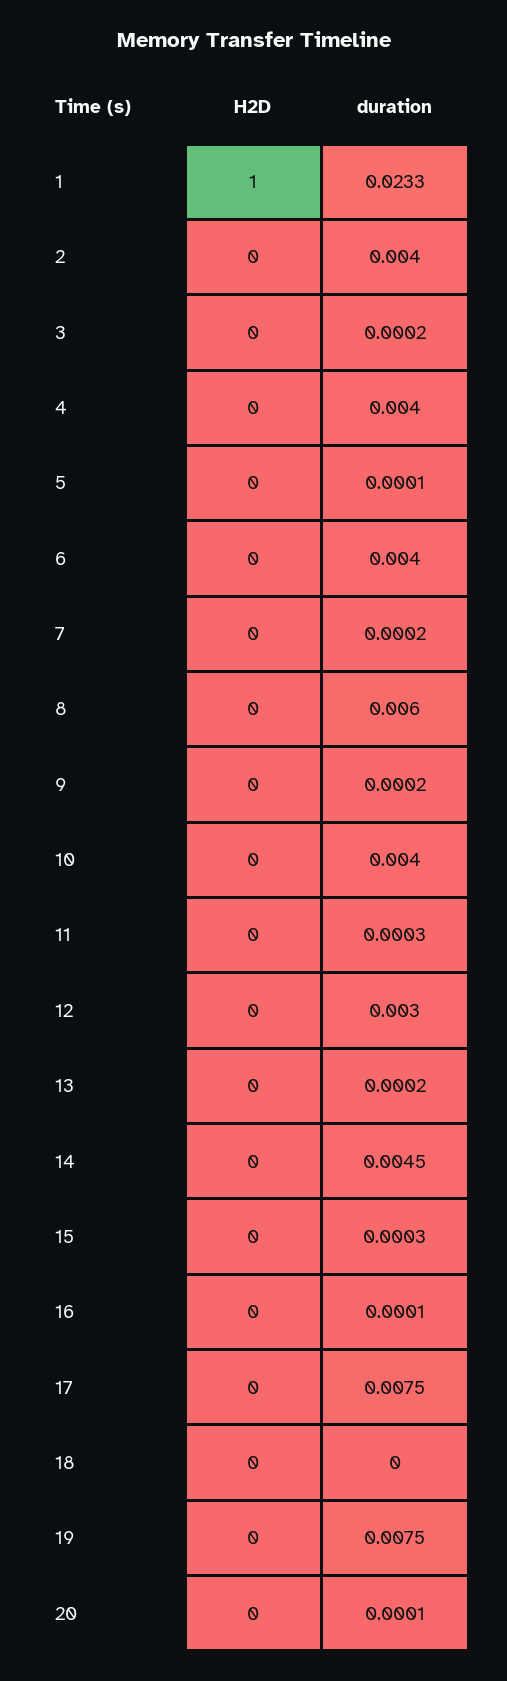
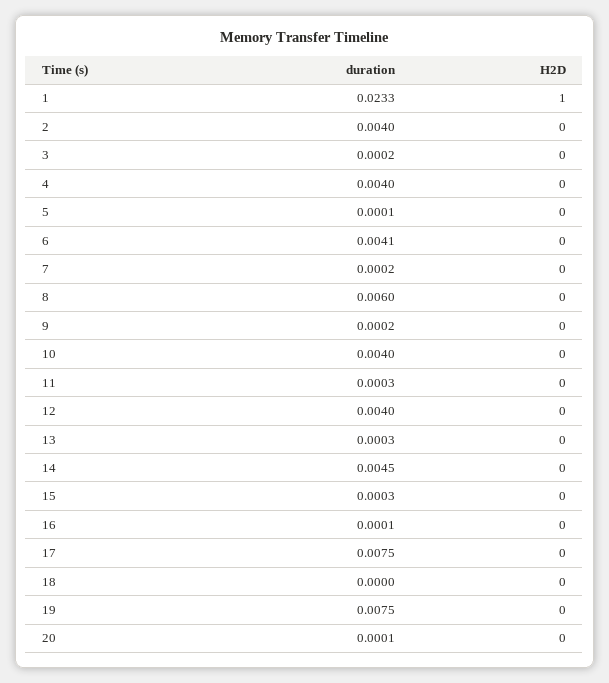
duration, 6: 0.004 -> 0.0041
duration, 12: 0.003 -> 0.004
duration, 13: 0.0002 -> 0.0003

